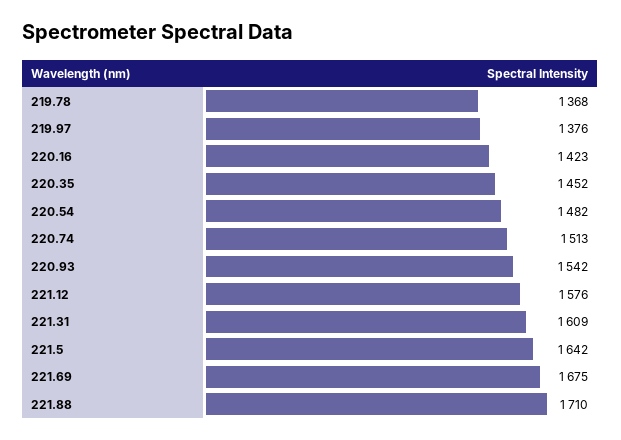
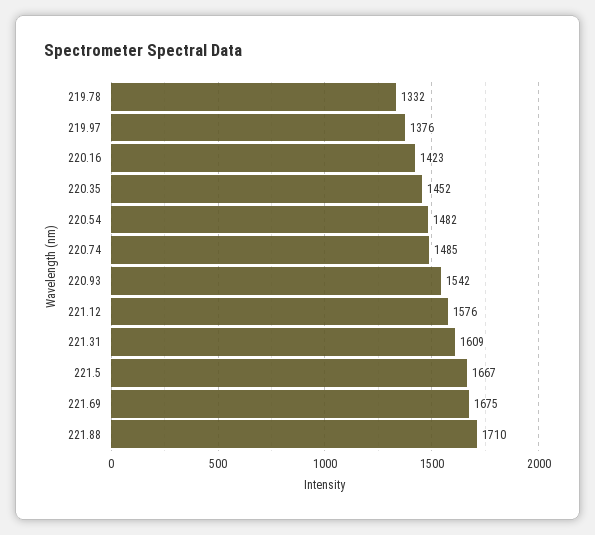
219.78: 1368 -> 1332
220.74: 1513 -> 1485
221.5: 1642 -> 1667

